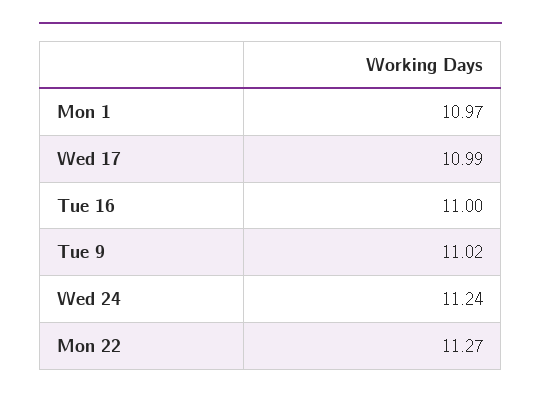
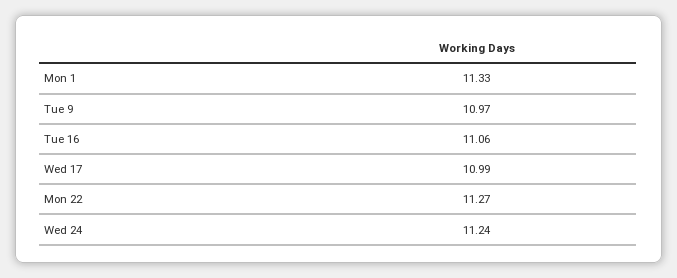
Mon 1: 10.97 -> 11.33
Tue 16: 11 -> 11.06
Tue 9: 11.02 -> 10.97

